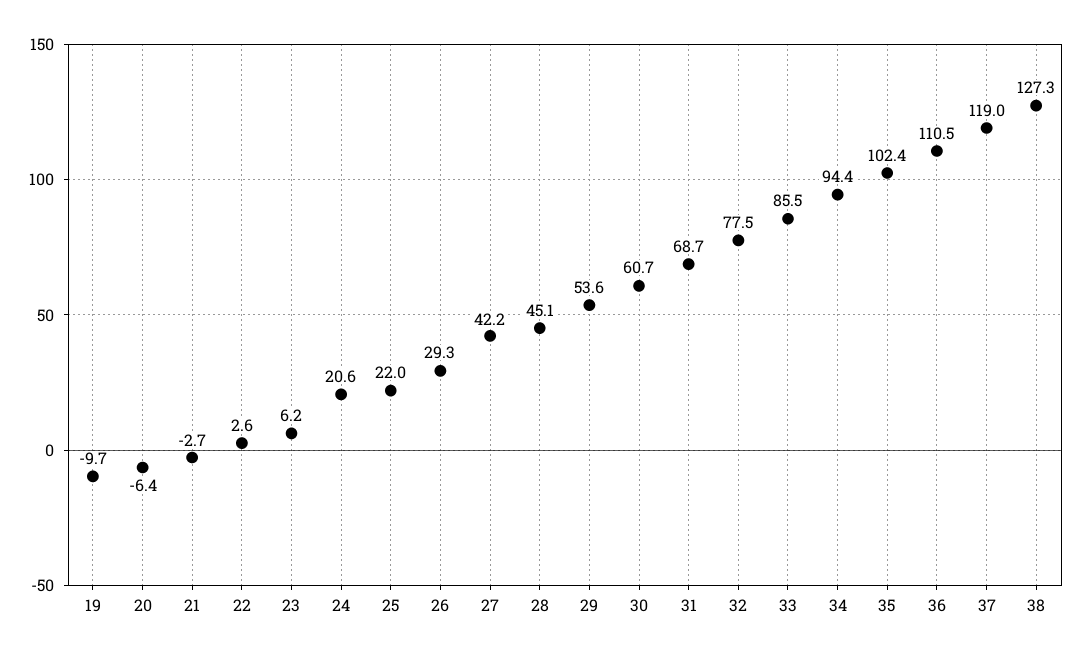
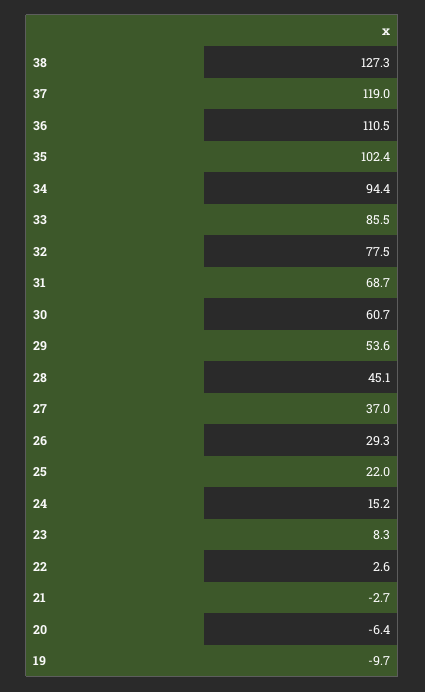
23: 6.2 -> 8.3
24: 20.6 -> 15.2
27: 42.2 -> 37

